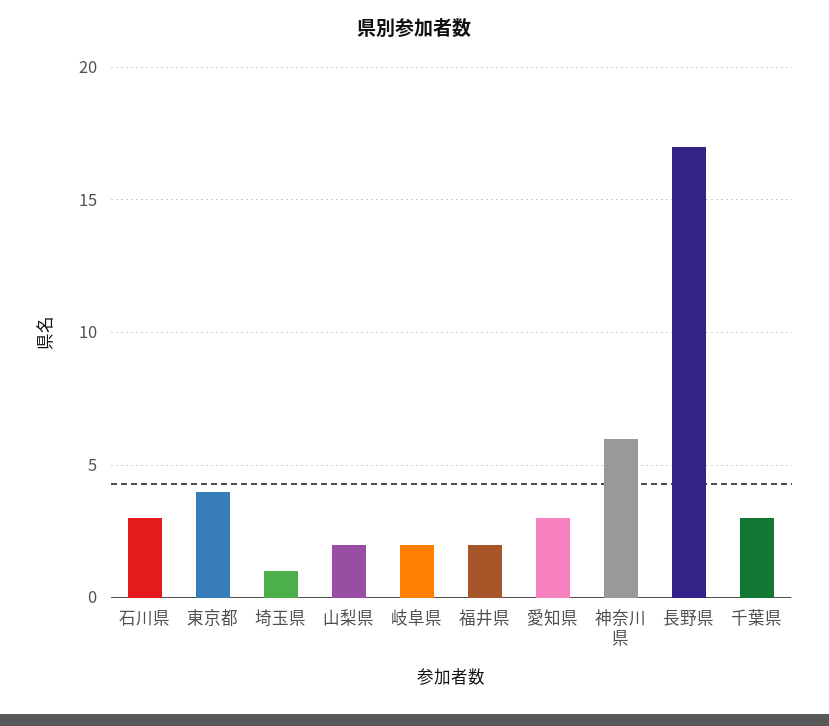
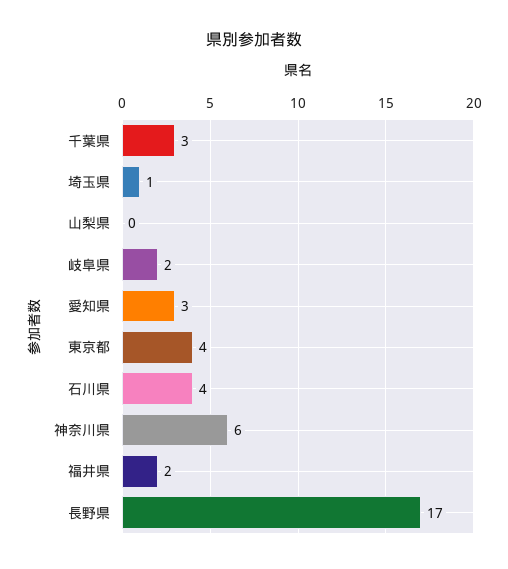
石川県: 3 -> 4
山梨県: 2 -> 0

